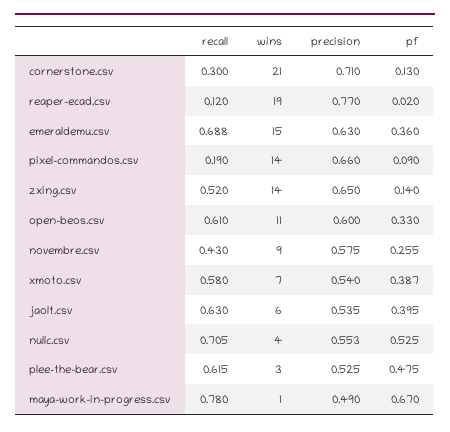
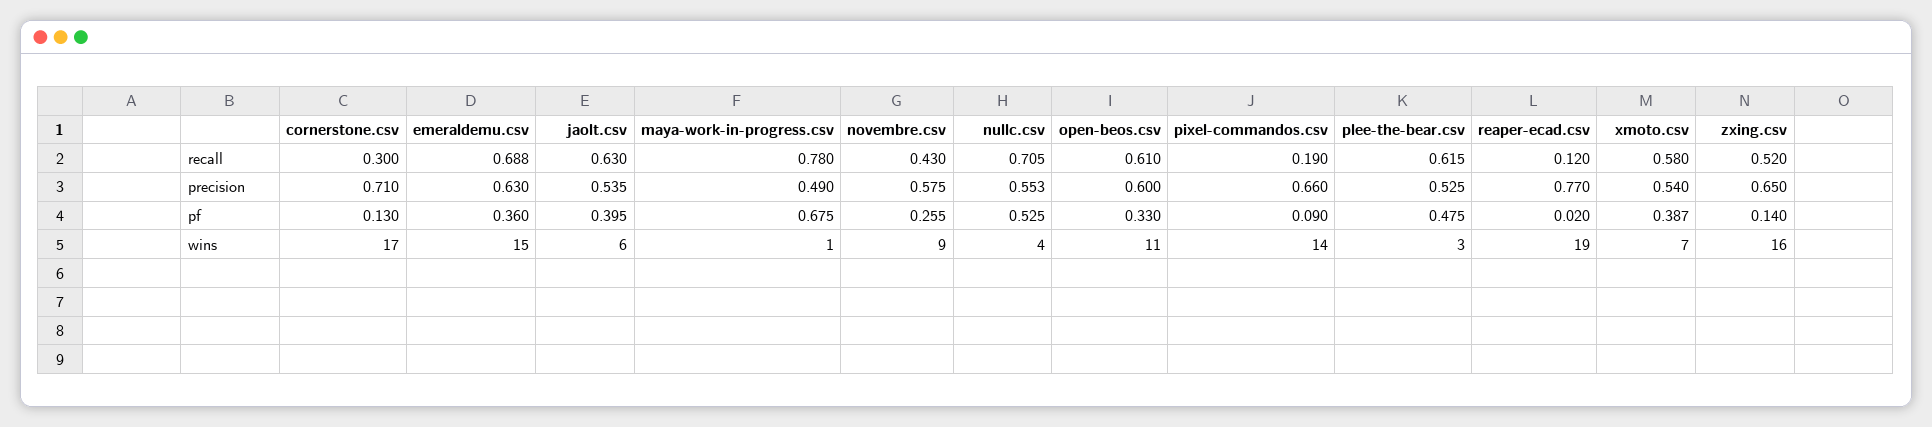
wins, cornerstone.csv: 21 -> 17
wins, zxing.csv: 14 -> 16
pf, maya-work-in-progress.csv: 0.67 -> 0.675

